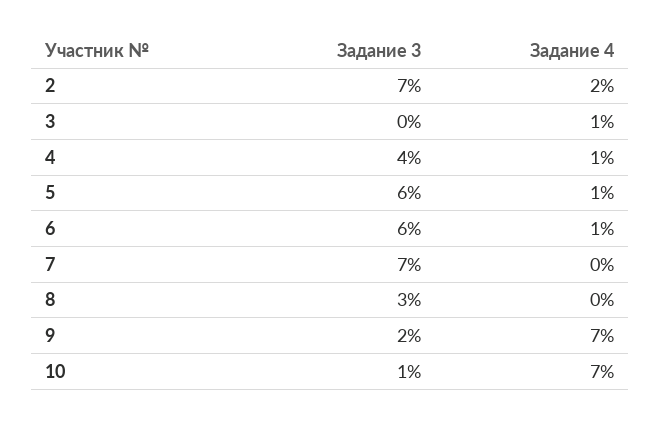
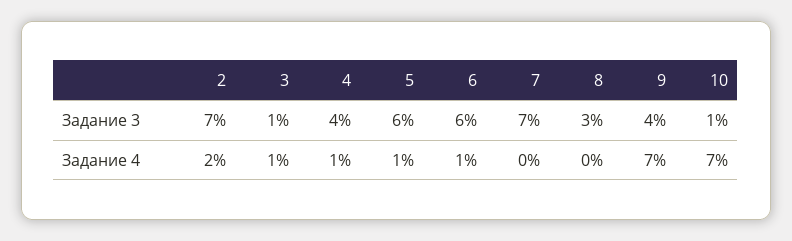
Задание 3, 3: 0 -> 1
Задание 3, 9: 2 -> 4

